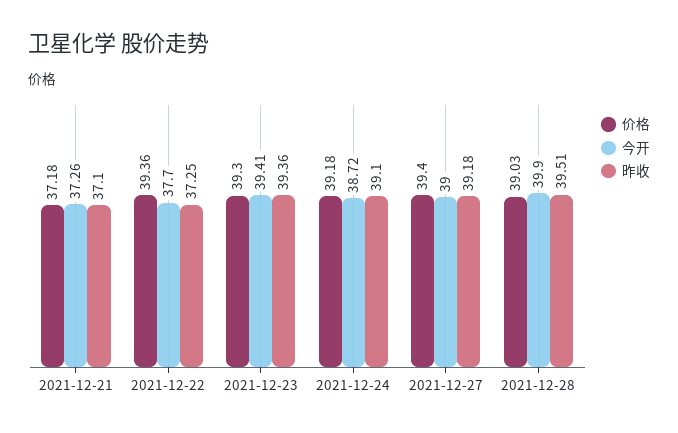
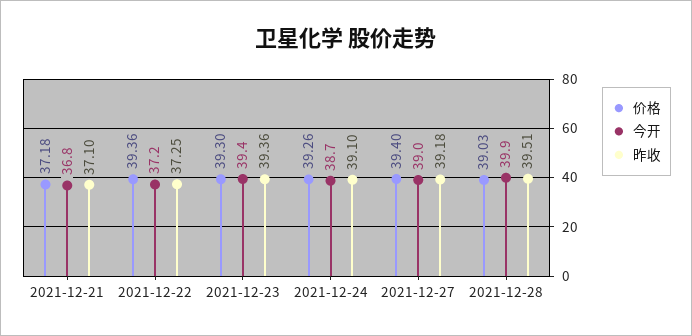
今开, 2021-12-21: 37.26 -> 36.8
今开, 2021-12-22: 37.7 -> 37.2
价格, 2021-12-24: 39.18 -> 39.26

